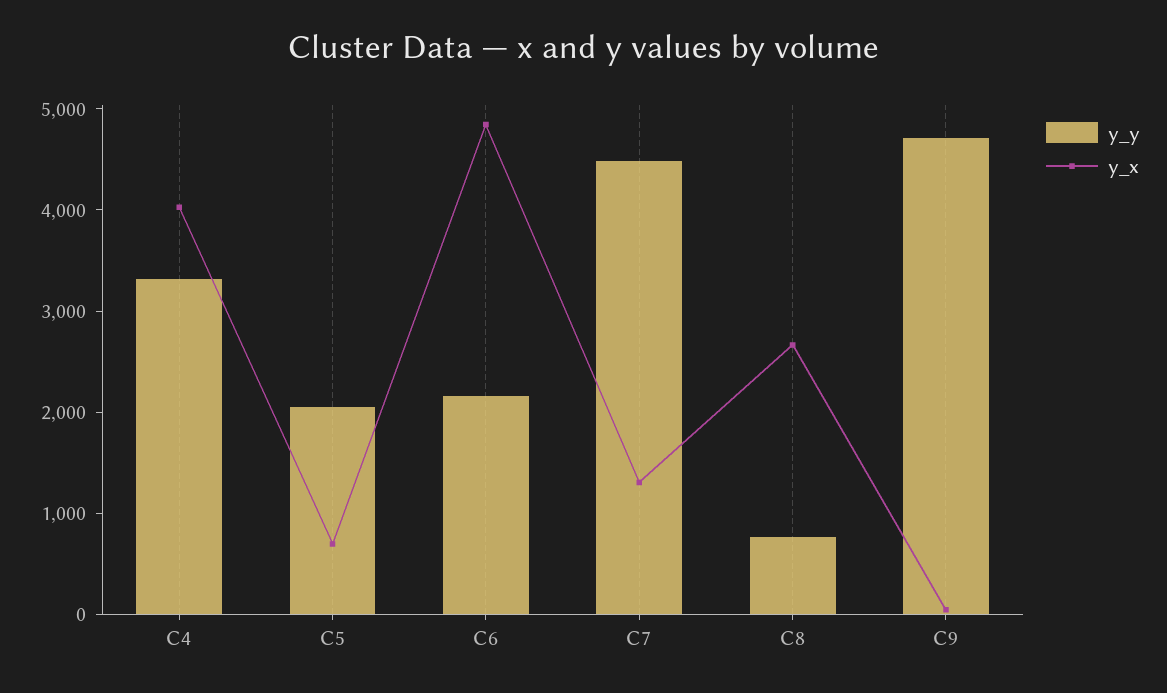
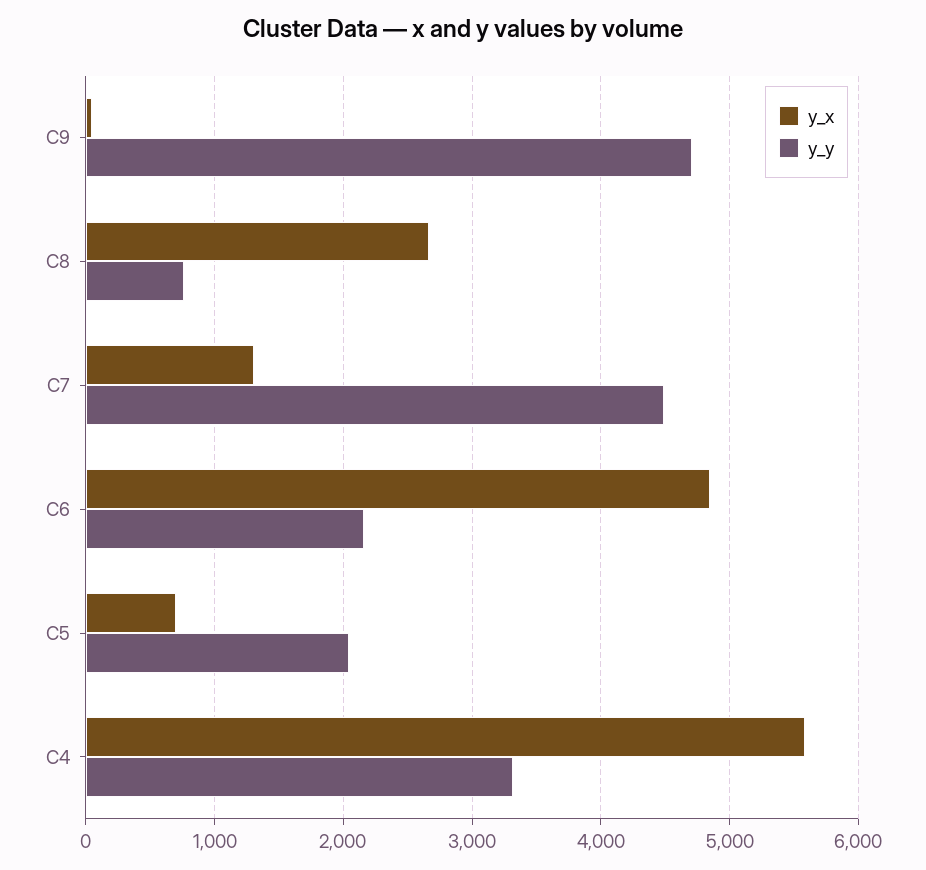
y_x, C4: 4000 -> 5600

